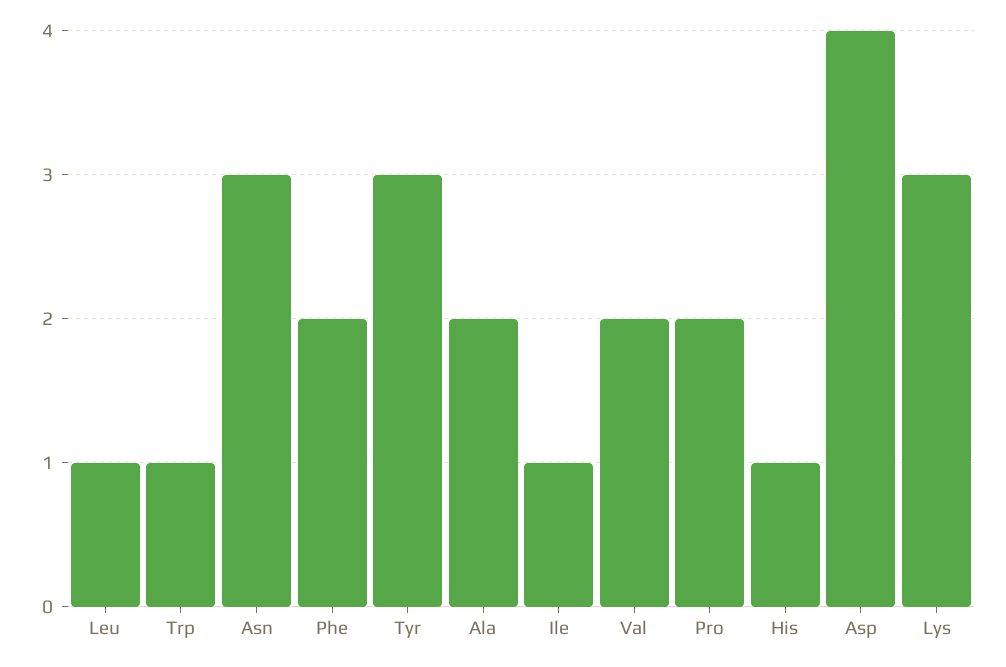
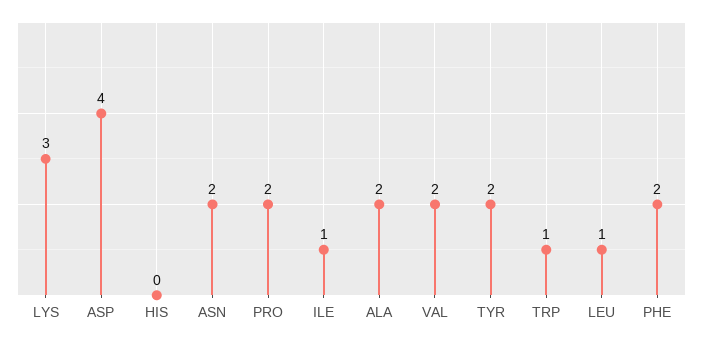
Asn: 3 -> 2
Tyr: 3 -> 2
His: 1 -> 0

